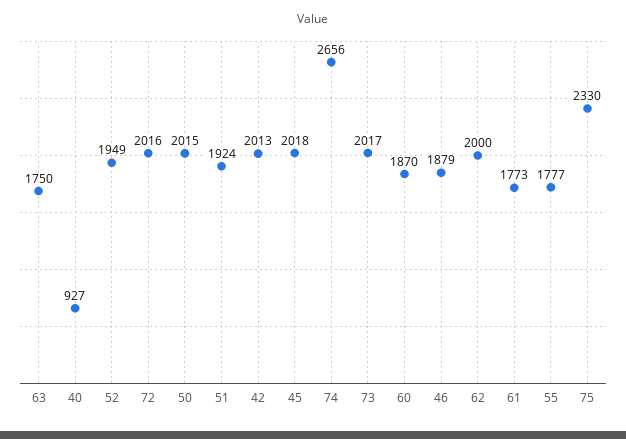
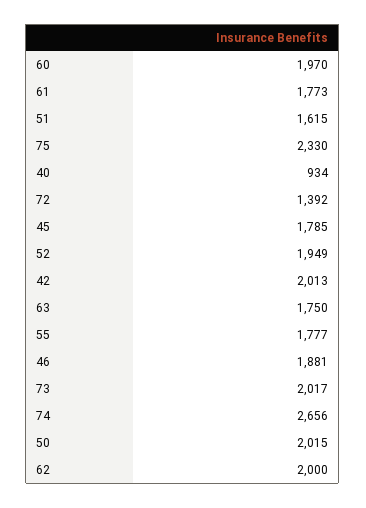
40: 927 -> 934
72: 2016 -> 1392
51: 1924 -> 1615
45: 2018 -> 1785
60: 1870 -> 1970
46: 1879 -> 1881

